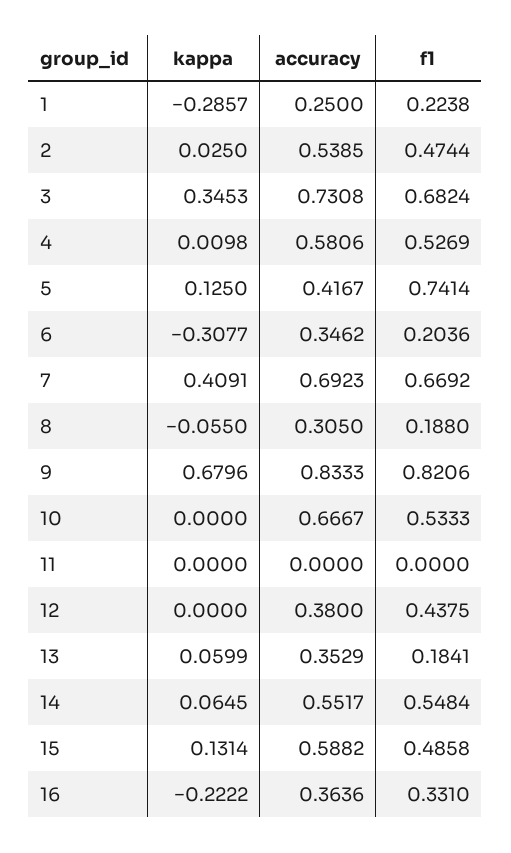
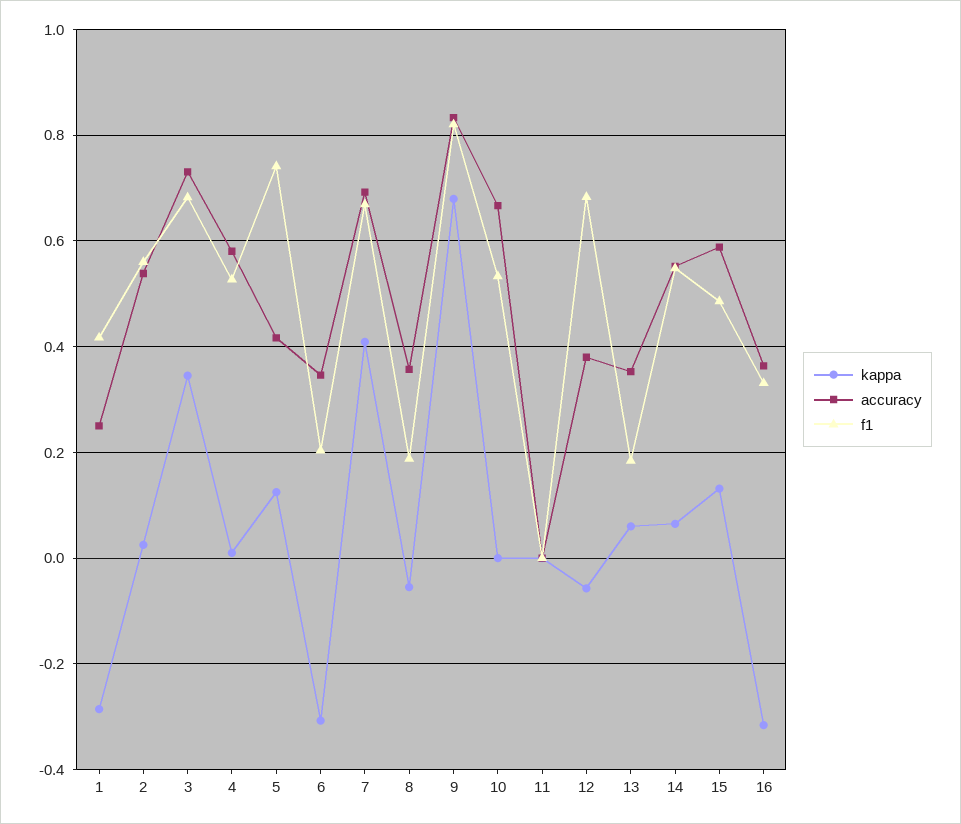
f1, 1: 0.2238 -> 0.42
f1, 2: 0.4744 -> 0.56
accuracy, 8: 0.305 -> 0.36
kappa, 12: 0 -> -0.06
f1, 12: 0.4375 -> 0.68
kappa, 16: -0.2222 -> -0.32

